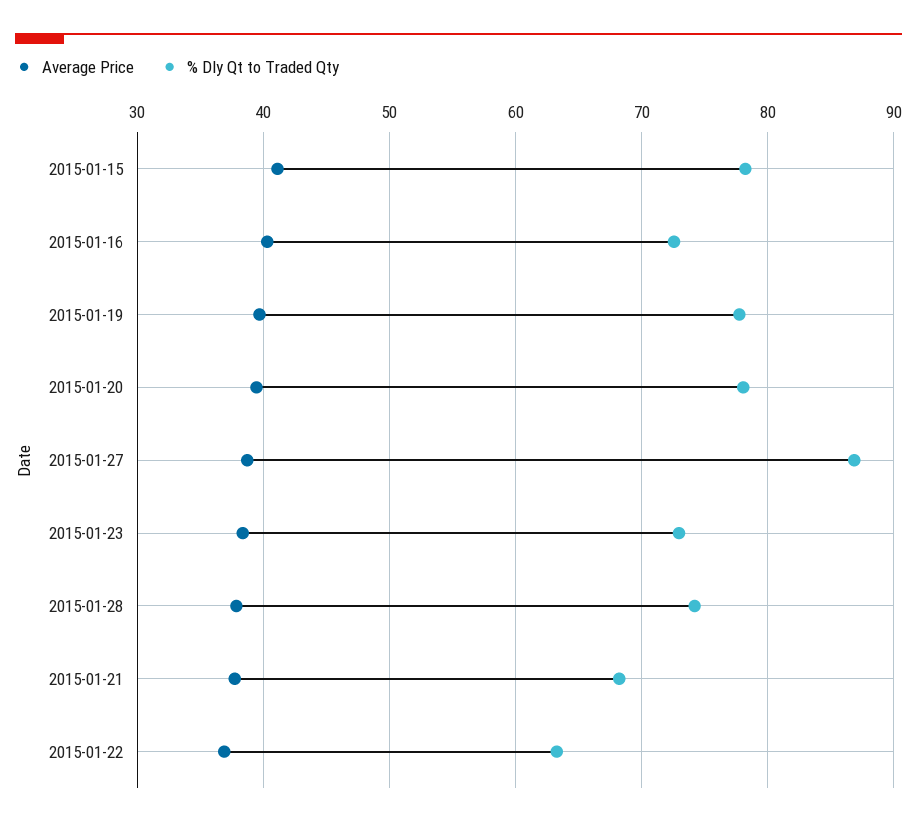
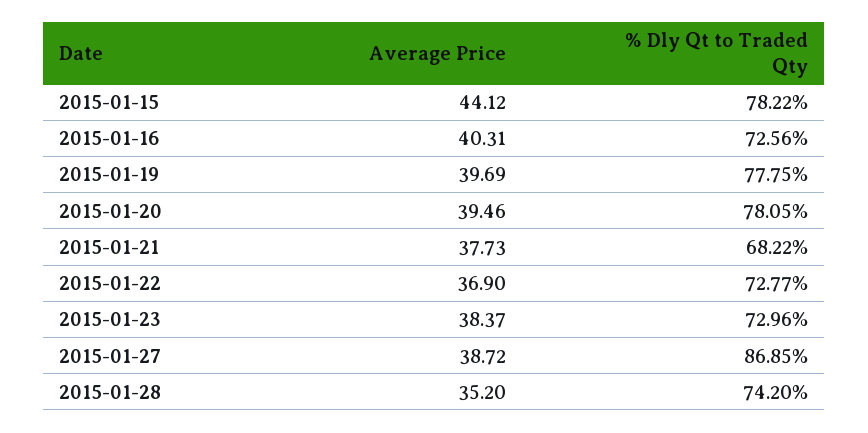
Average Price, 2015-01-15: 41 -> 44.12
Average Price, 2015-01-28: 38 -> 35.2
% Dly Qt to Traded Qty, 2015-01-22: 63 -> 72.77

